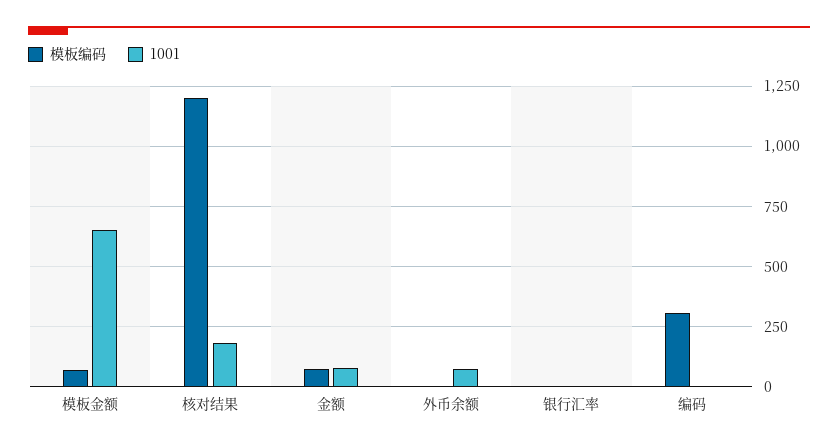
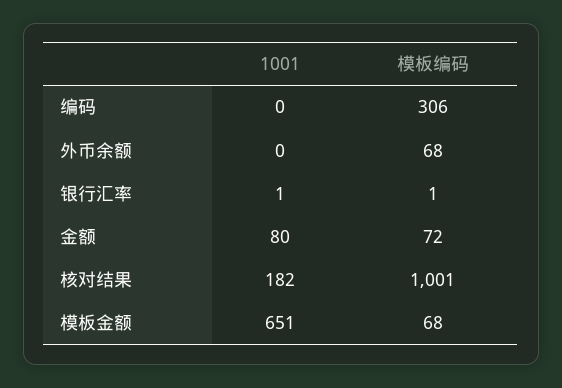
模板编码, 核对结果: 1200 -> 1001
模板编码, 外币余额: 0 -> 68
1001, 外币余额: 75 -> 0

